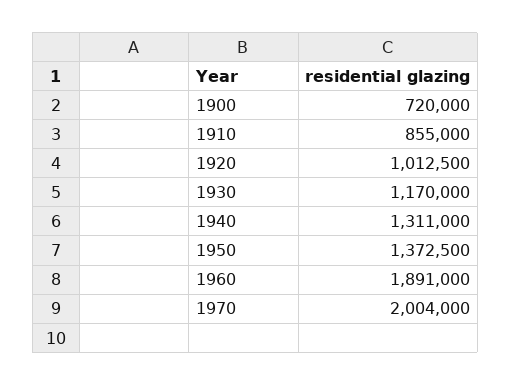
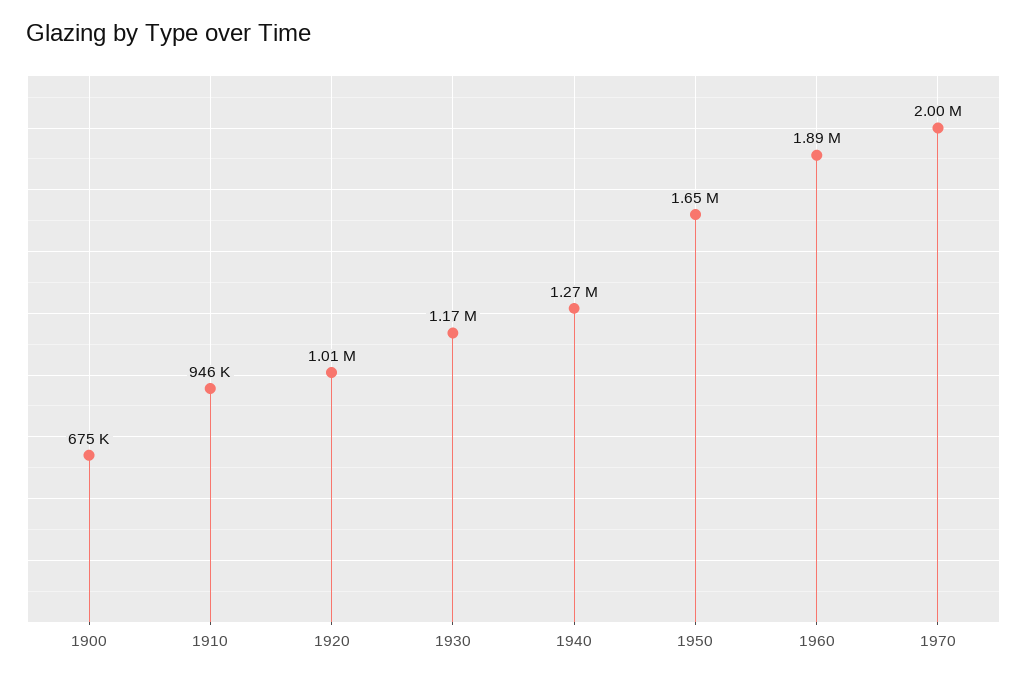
1900: 720000 -> 675000
1910: 855000 -> 946000
1940: 1311000 -> 1270000
1950: 1372500 -> 1650000

